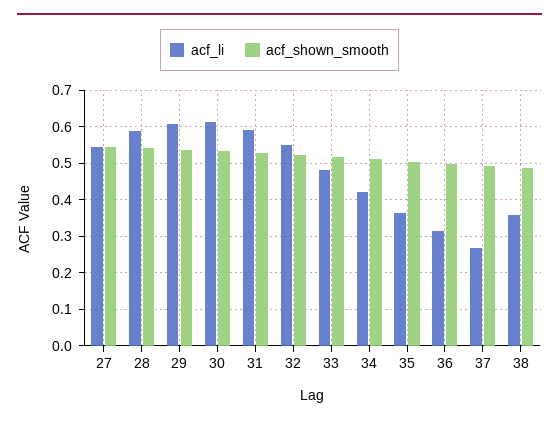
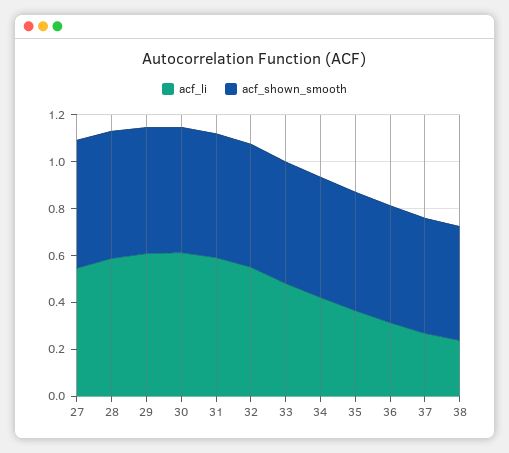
acf_li, 38: 0.36 -> 0.25

